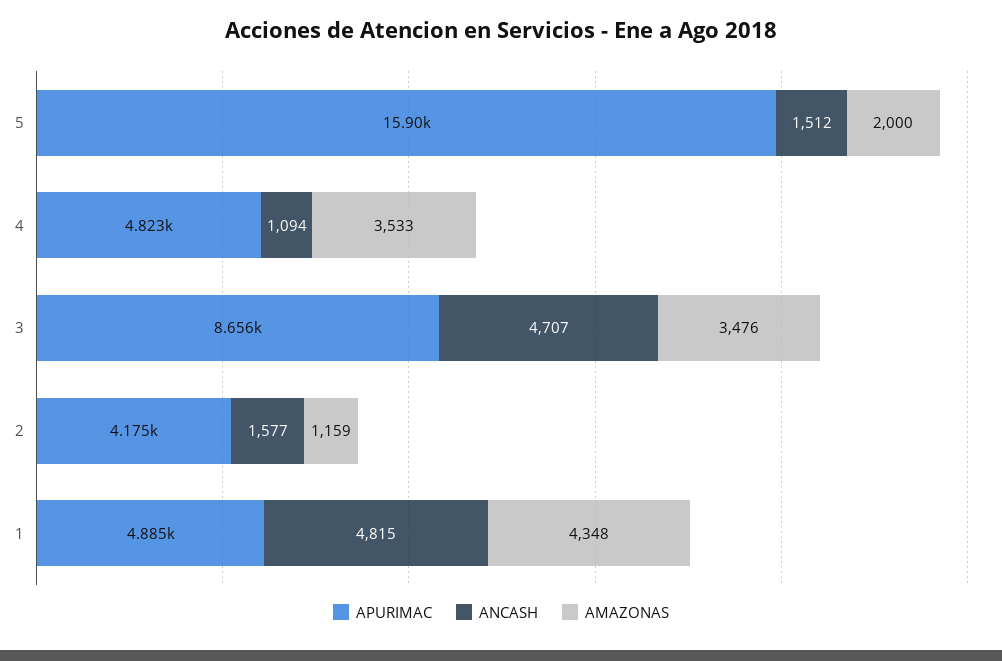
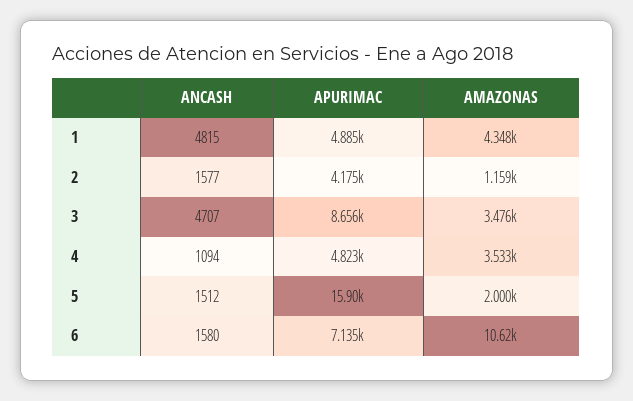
ANCASH, 6: none -> 1580
APURIMAC, 6: none -> 7135
AMAZONAS, 6: none -> 10620

